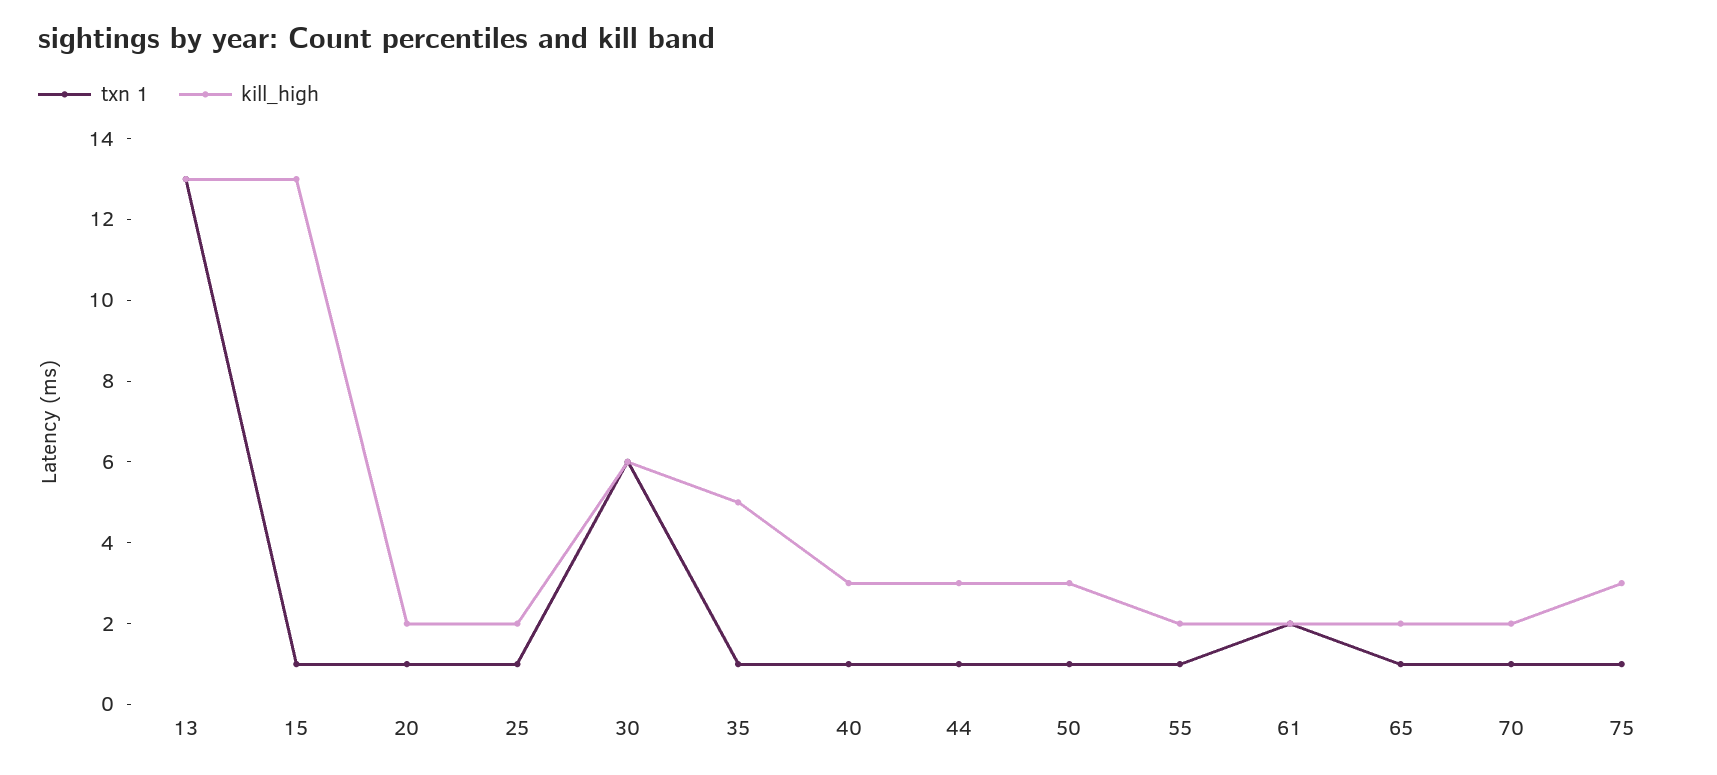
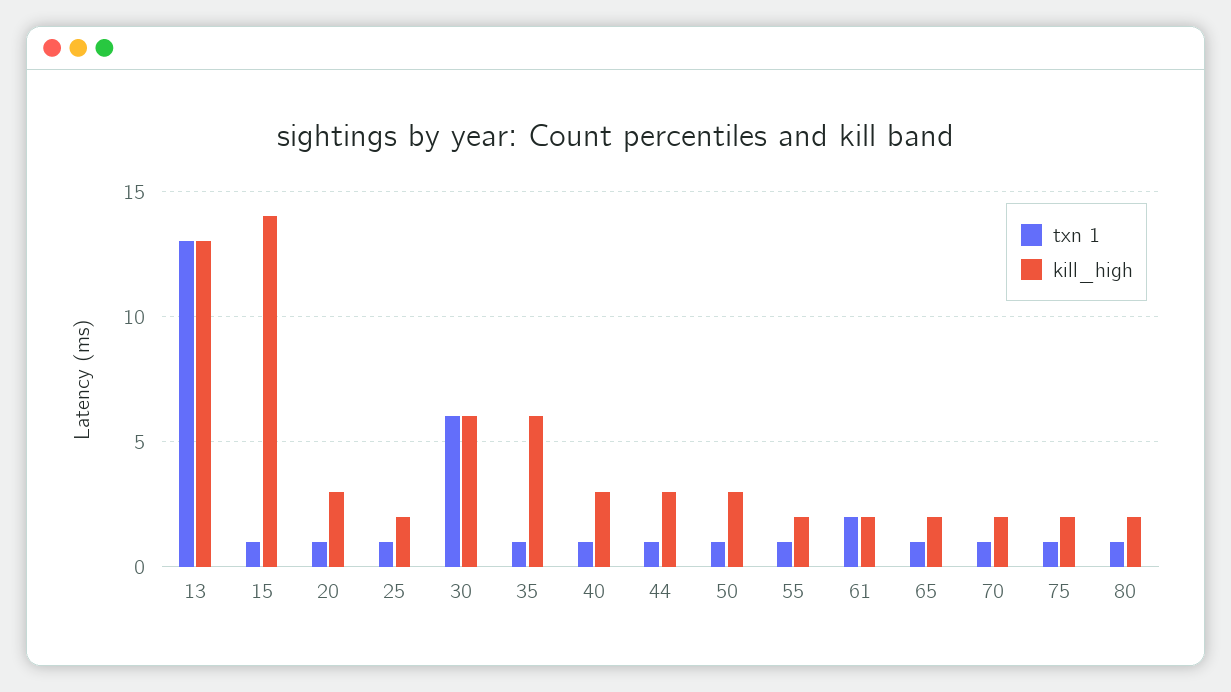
kill_high, 15: 13 -> 14
kill_high, 20: 2 -> 3
kill_high, 35: 5 -> 6
kill_high, 75: 3 -> 2
txn 1, 80: none -> 1
kill_high, 80: none -> 2

